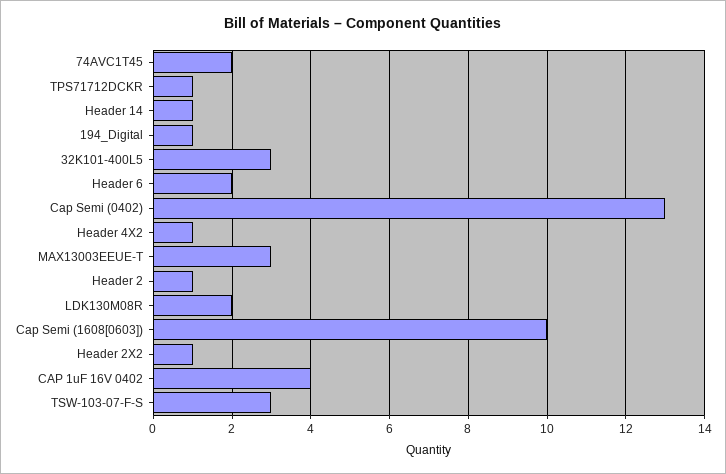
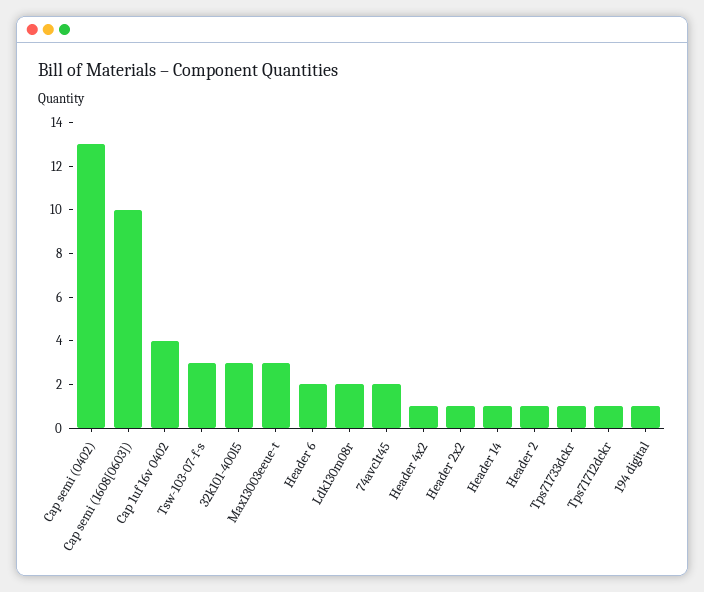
Tps71733dckr: none -> 1

